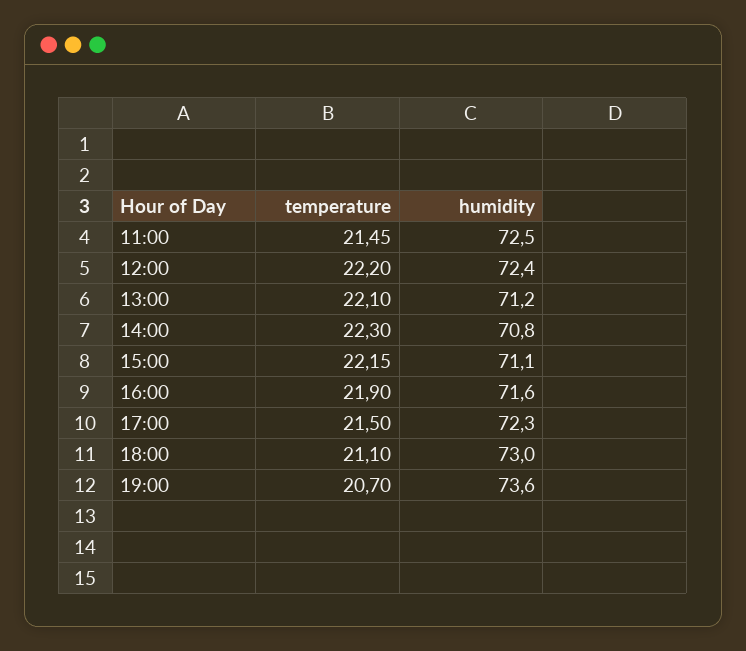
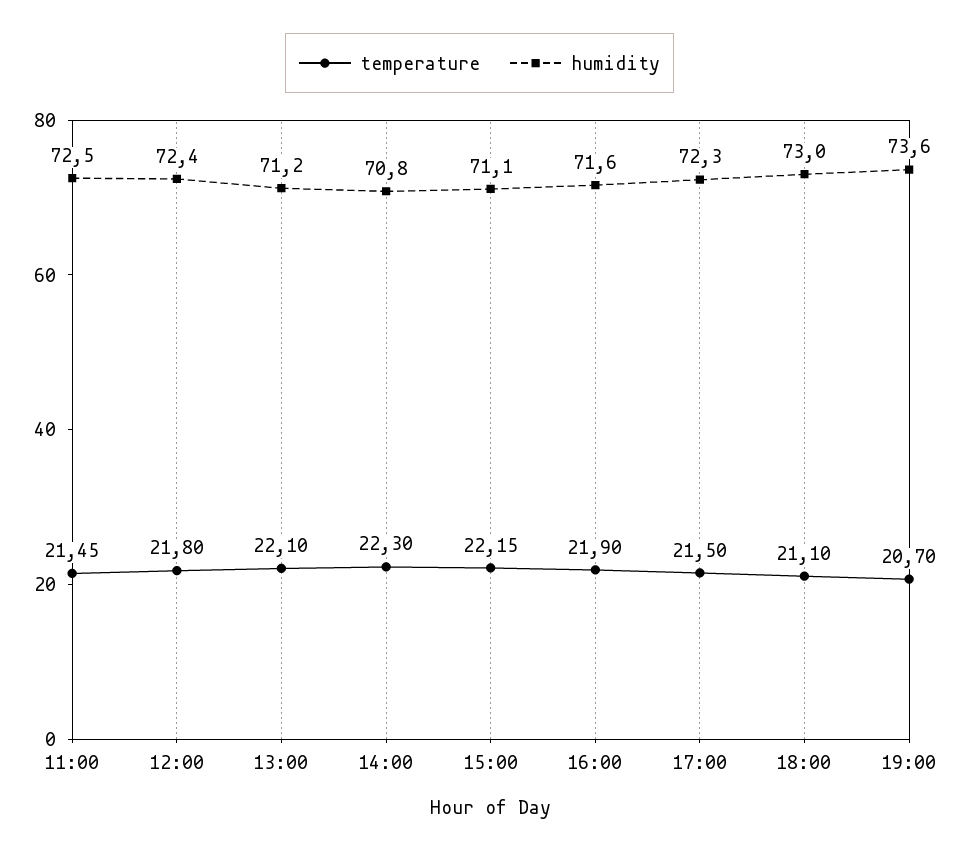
temperature, 12:00: 22.2 -> 21.8

